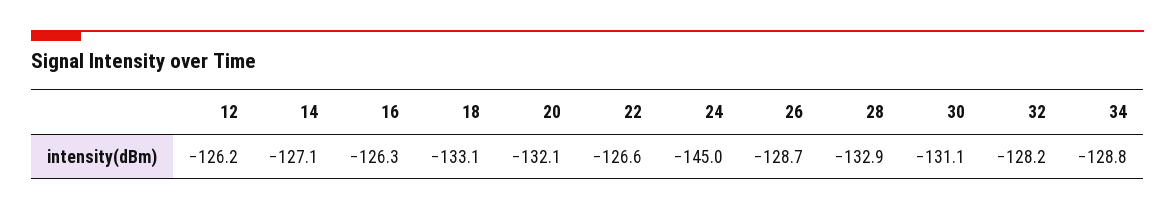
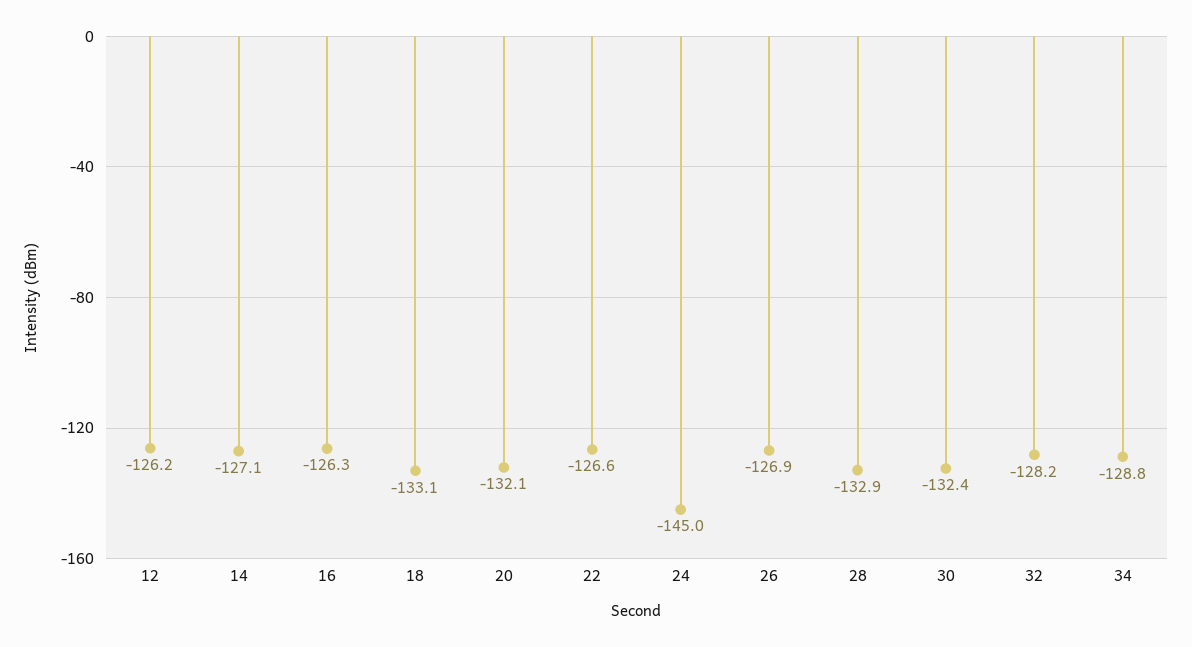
26: -128.7 -> -126.9
30: -131.1 -> -132.4

